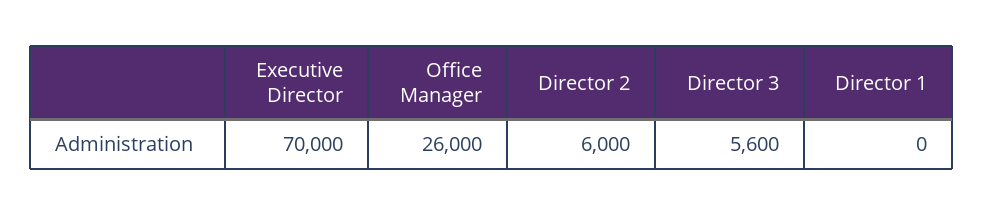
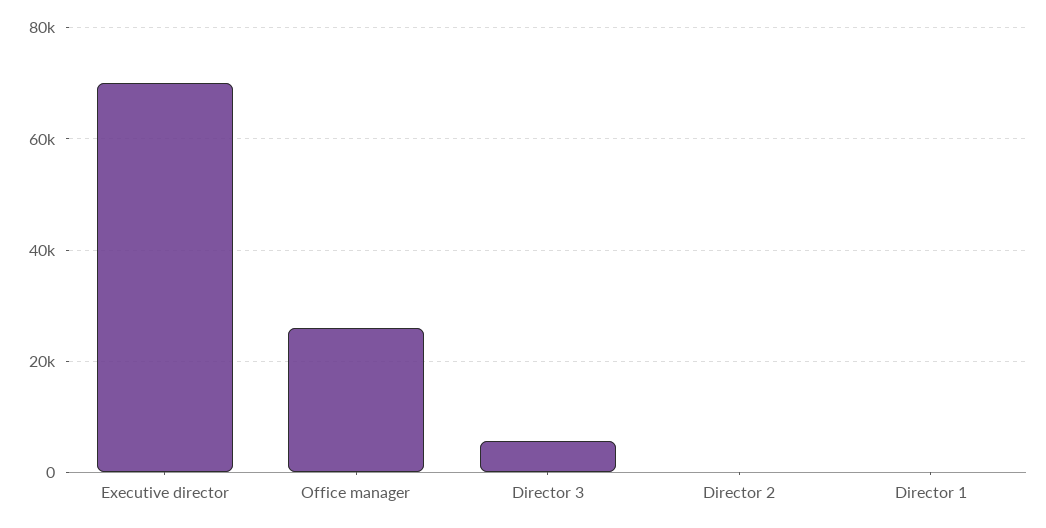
Director 2: 6000 -> 0

